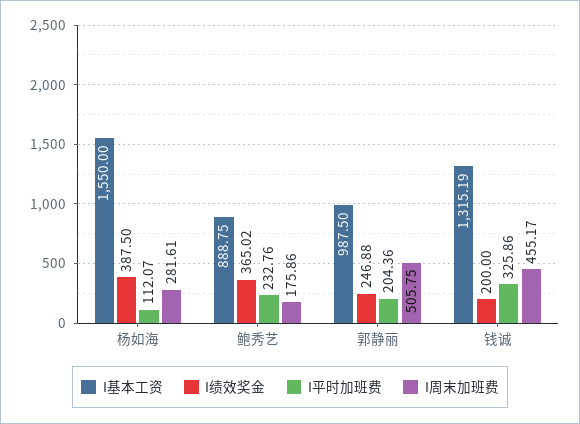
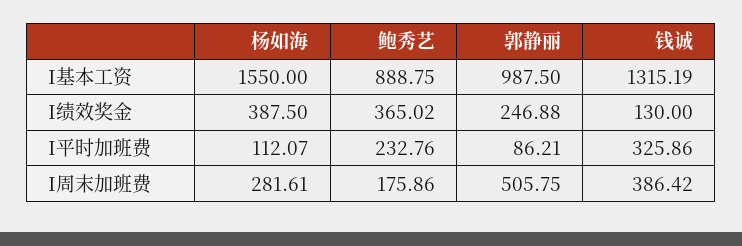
I平时加班费, 郭静丽: 204.36 -> 86.21
I绩效奖金, 钱诚: 200 -> 130
I周末加班费, 钱诚: 455.17 -> 386.42

